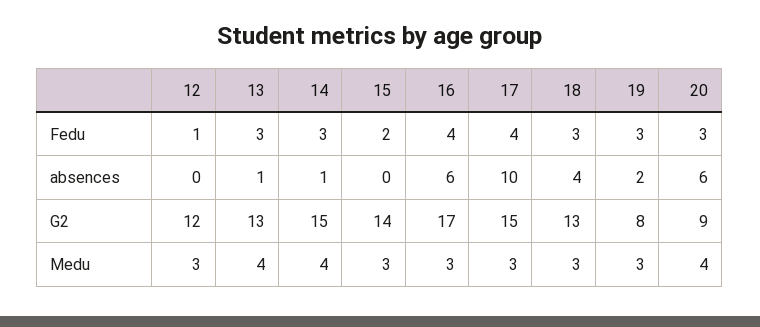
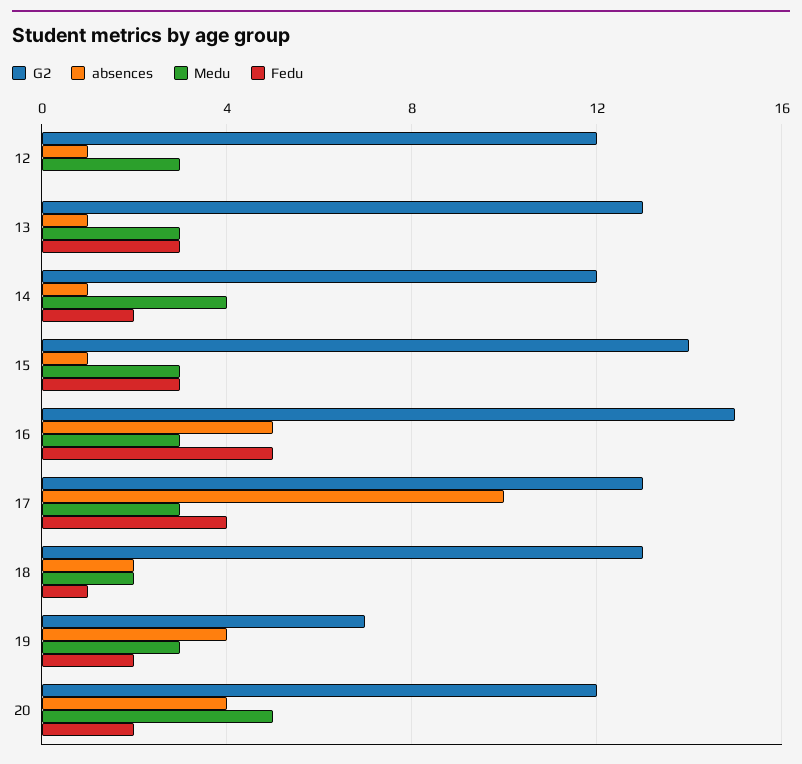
Fedu, 12: 1 -> 0
Fedu, 14: 3 -> 2
Fedu, 15: 2 -> 3
Fedu, 16: 4 -> 5
Fedu, 18: 3 -> 1
Fedu, 19: 3 -> 2
Fedu, 20: 3 -> 2
absences, 12: 0 -> 1
absences, 15: 0 -> 1
absences, 16: 6 -> 5
absences, 18: 4 -> 2
absences, 19: 2 -> 4
absences, 20: 6 -> 4
G2, 14: 15 -> 12
G2, 16: 17 -> 15
G2, 17: 15 -> 13
G2, 19: 8 -> 7
G2, 20: 9 -> 12
Medu, 13: 4 -> 3
Medu, 18: 3 -> 2
Medu, 20: 4 -> 5

